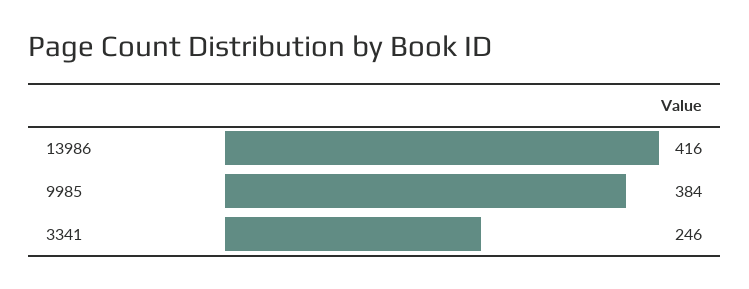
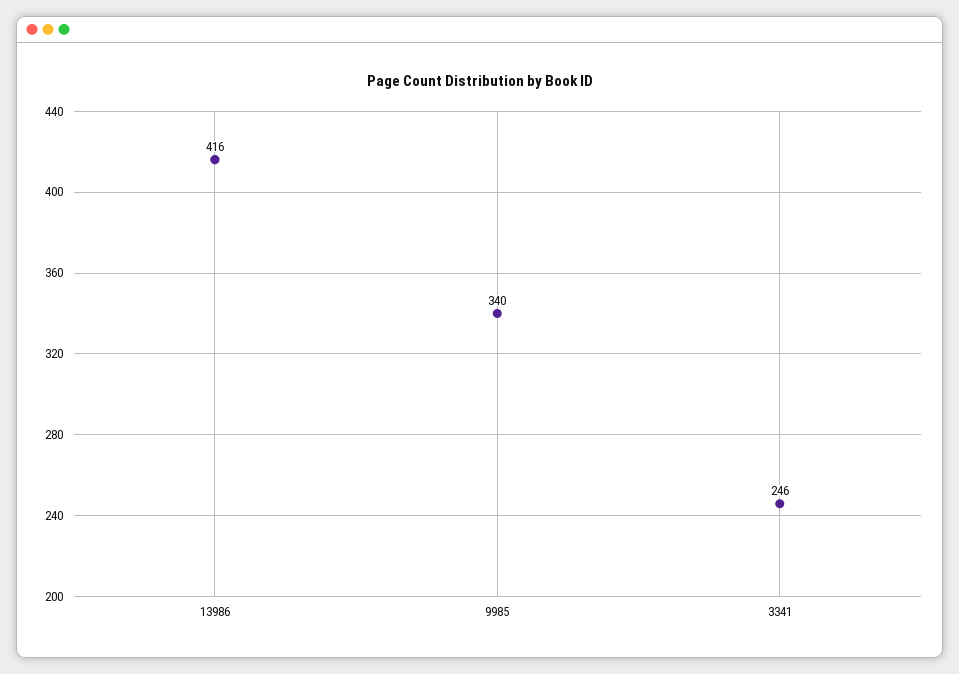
9985: 384 -> 340

